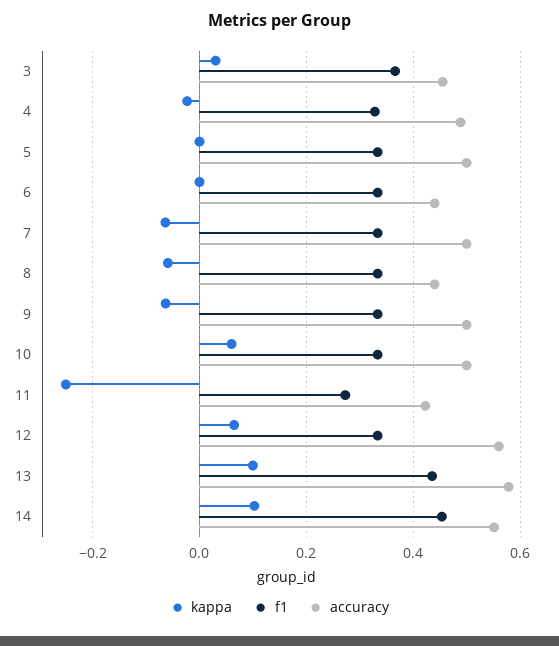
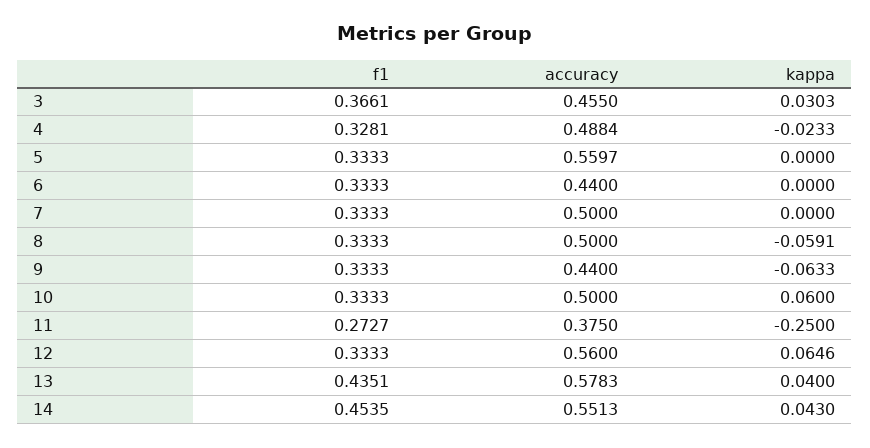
accuracy, 5: 0.5 -> 0.5597
kappa, 7: -0.06 -> 0
accuracy, 8: 0.44 -> 0.5
accuracy, 9: 0.5 -> 0.44
accuracy, 11: 0.42 -> 0.375
kappa, 13: 0.1 -> 0.04
kappa, 14: 0.1 -> 0.043

